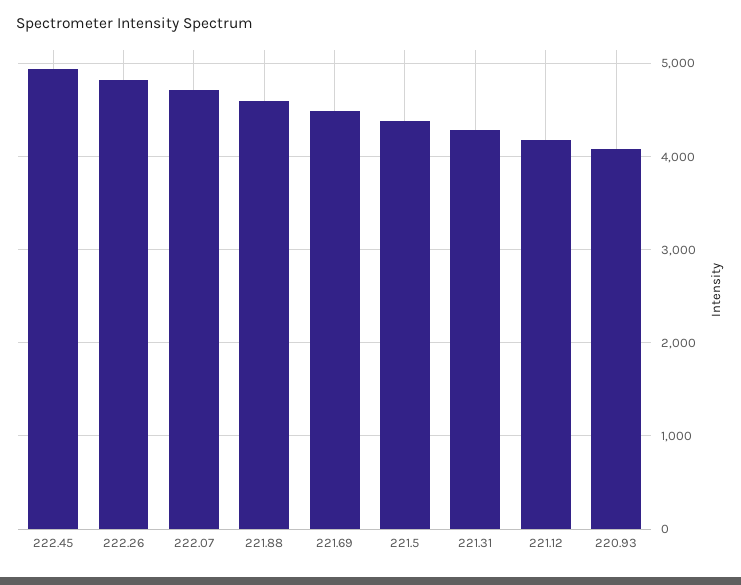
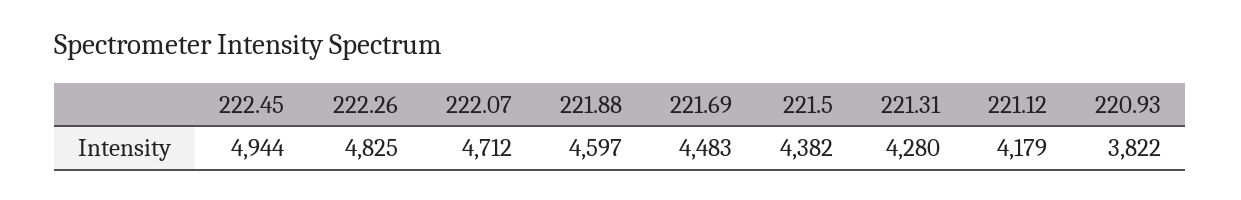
220.93: 4100 -> 3822

